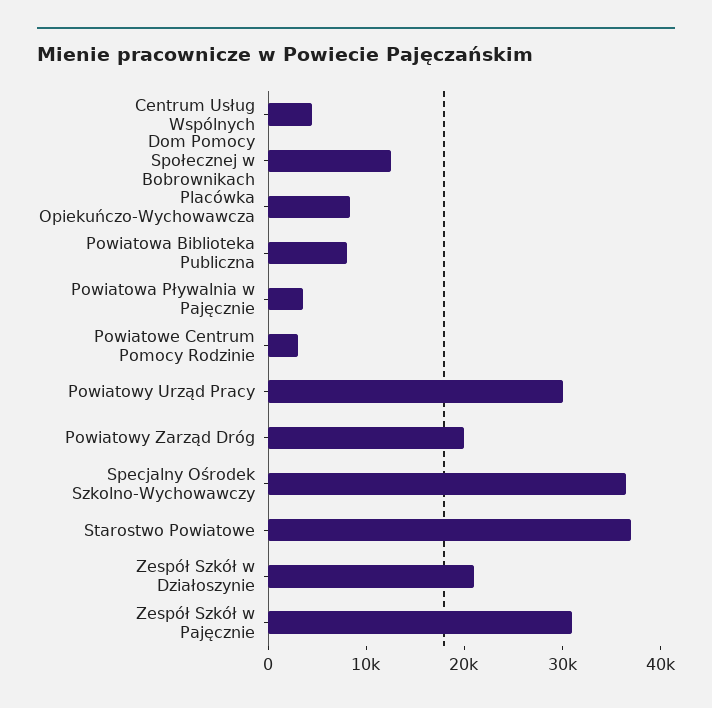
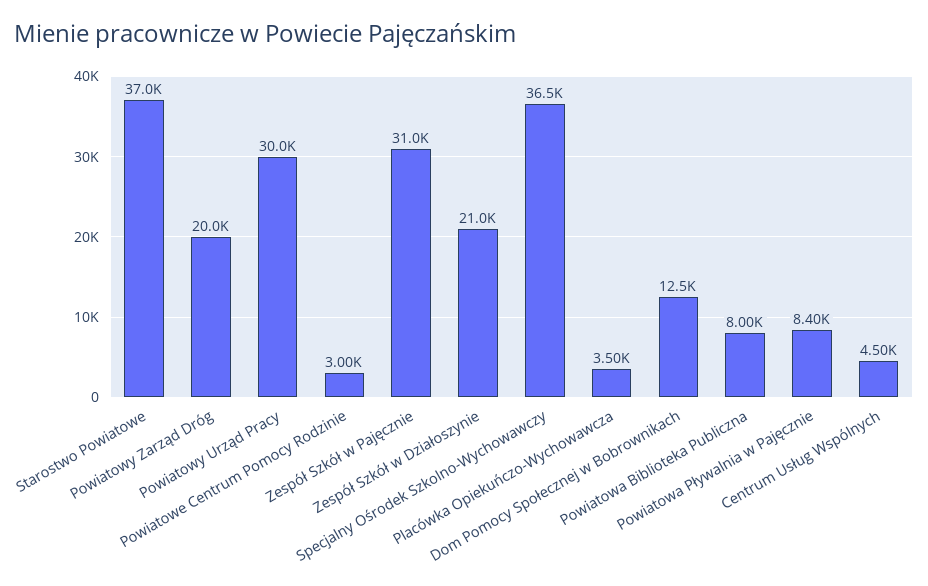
Placówka Opiekuńczo-Wychowawcza: 8000 -> 3500
Powiatowa Pływalnia w Pajęcznie: 4000 -> 8400

